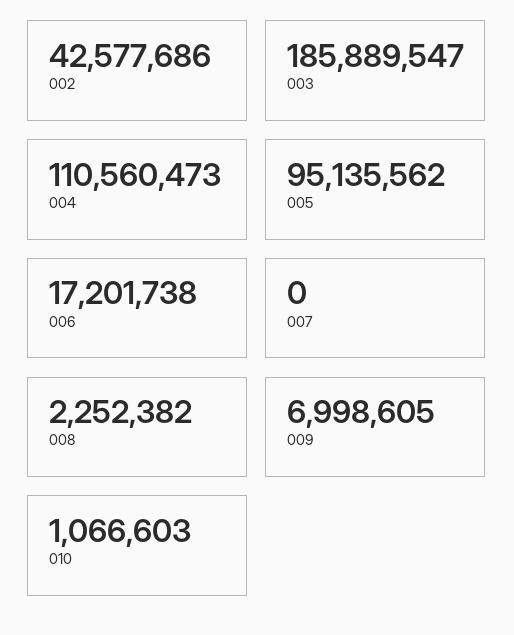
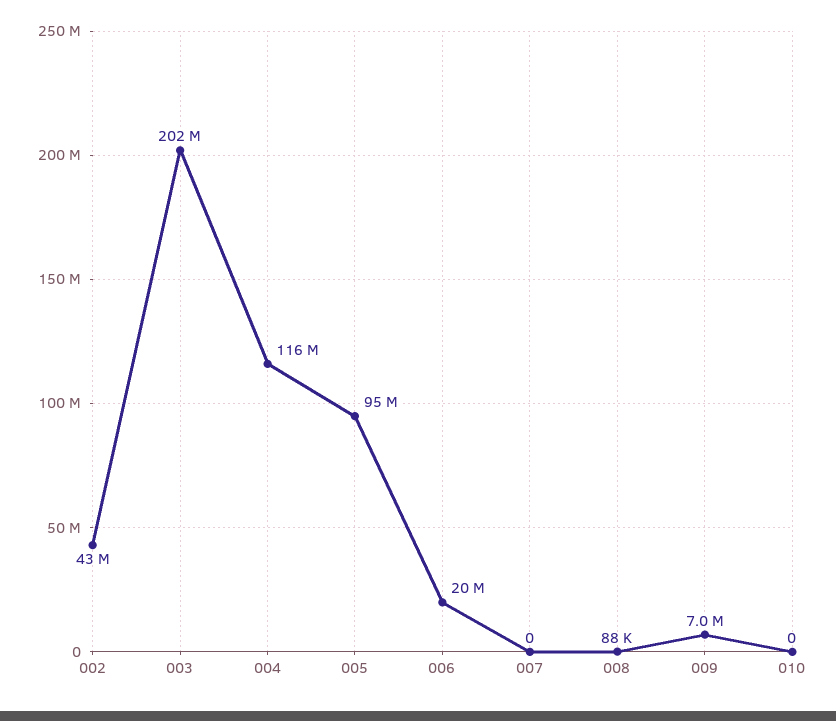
003: 185889547 -> 202000000
004: 110560473 -> 116000000
006: 17201738 -> 20000000
008: 2252382 -> 88000
010: 1066603 -> 0

